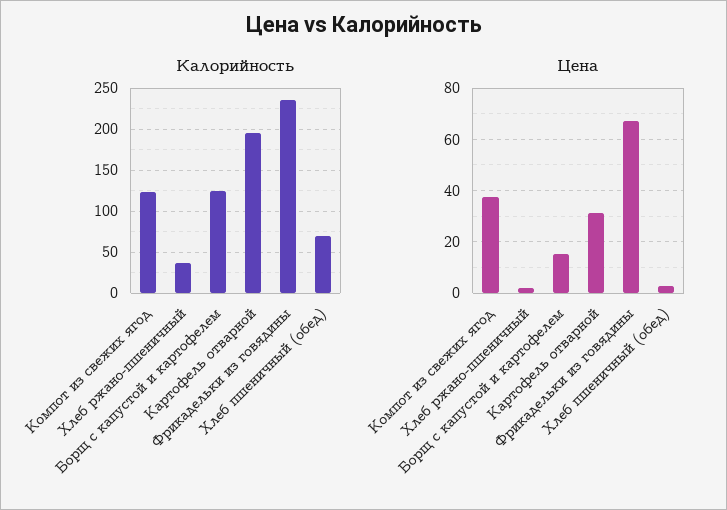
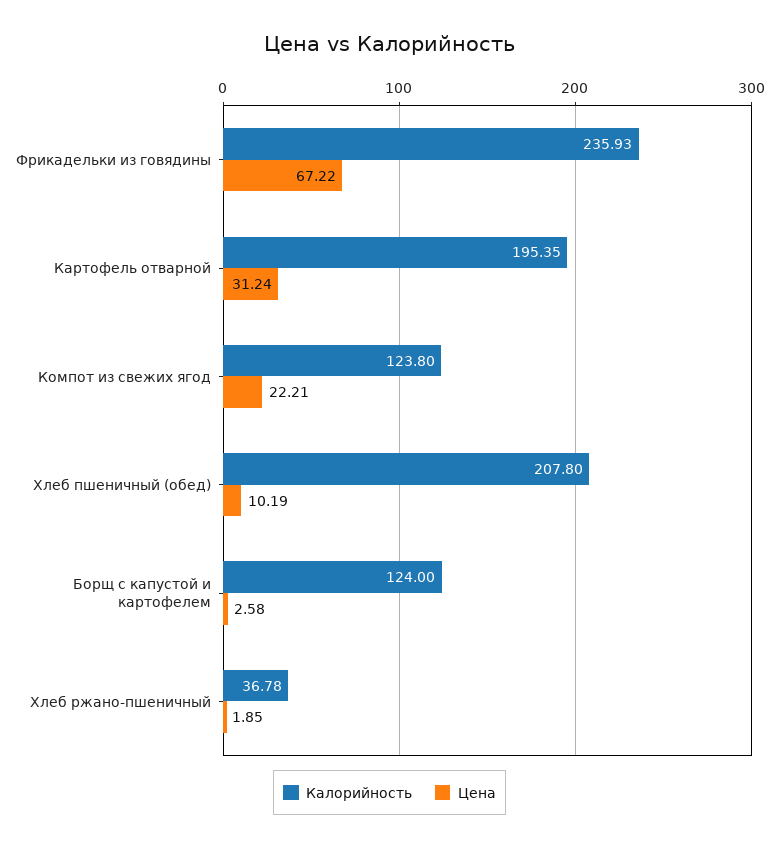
Калорийность, Хлеб пшеничный (обед): 70 -> 207.8
Цена, Компот из свежих ягод: 37.5 -> 22.21
Цена, Борщ с капустой и картофелем: 15 -> 2.58
Цена, Хлеб пшеничный (обед): 2.5 -> 10.19

